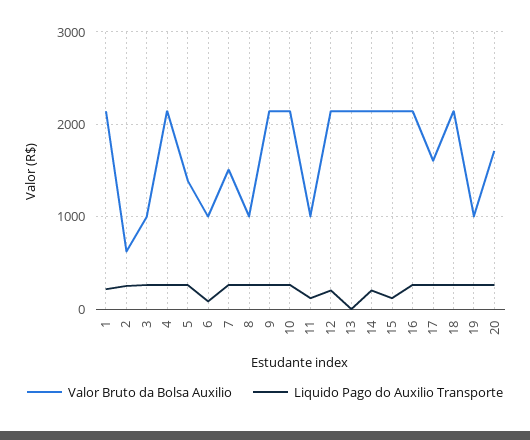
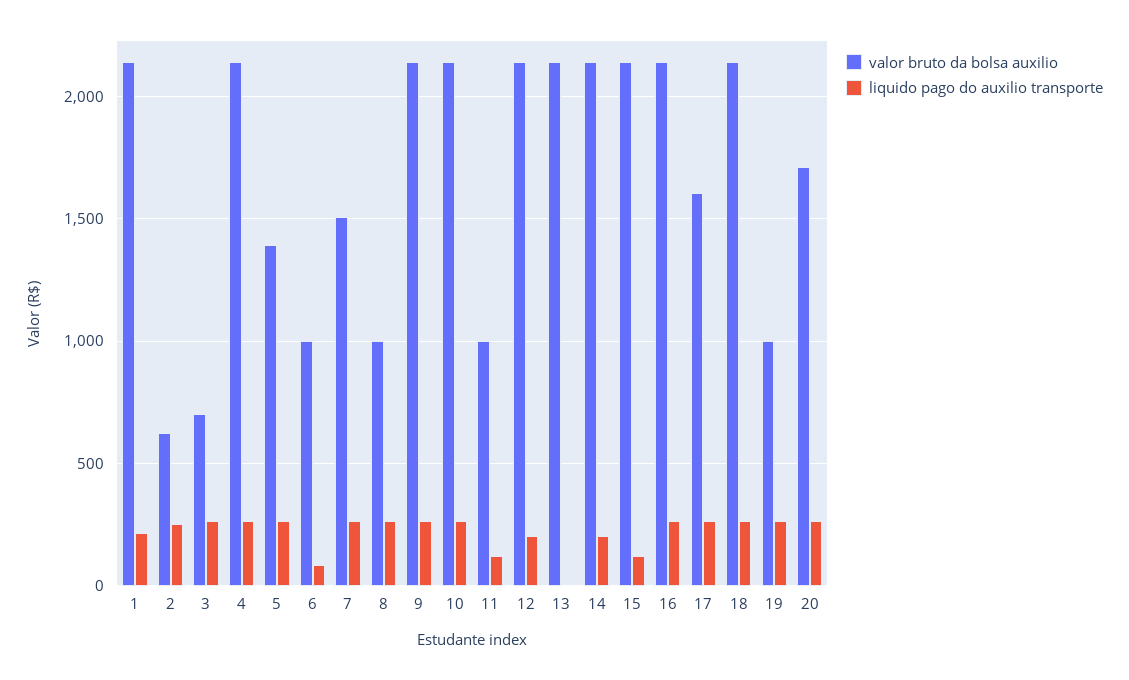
Valor Bruto da Bolsa Auxilio, 3: 1000 -> 700

